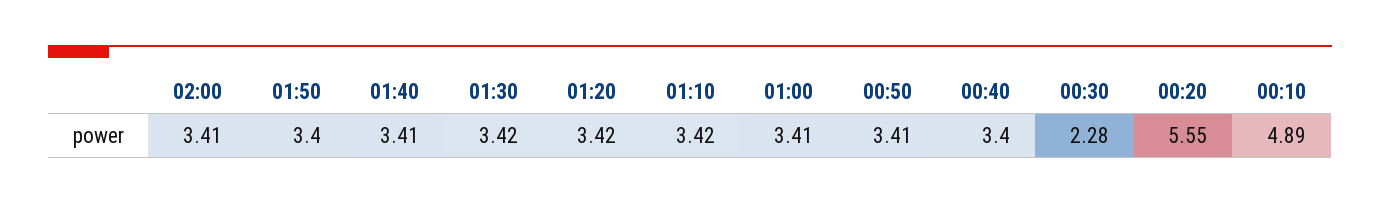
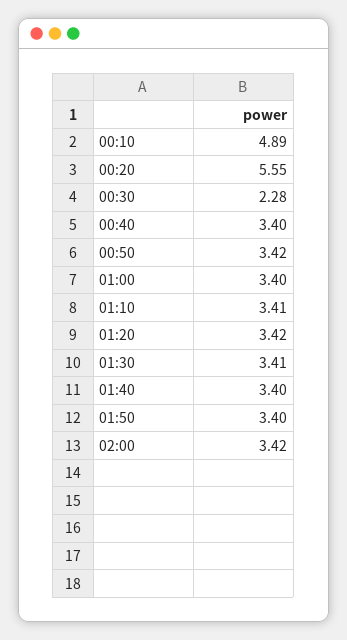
02:00: 3.41 -> 3.42
01:40: 3.41 -> 3.4
01:30: 3.42 -> 3.41
01:10: 3.42 -> 3.41
01:00: 3.41 -> 3.4
00:50: 3.41 -> 3.42

